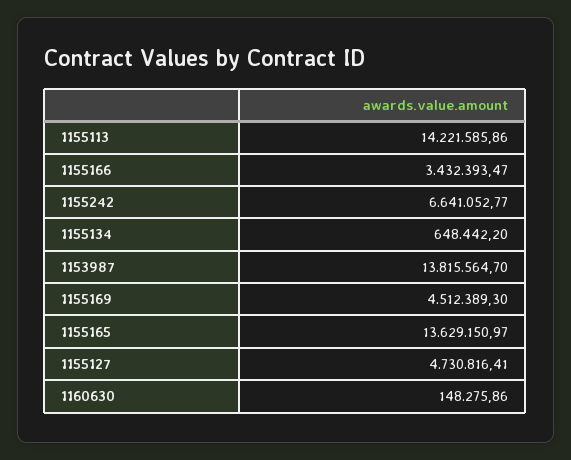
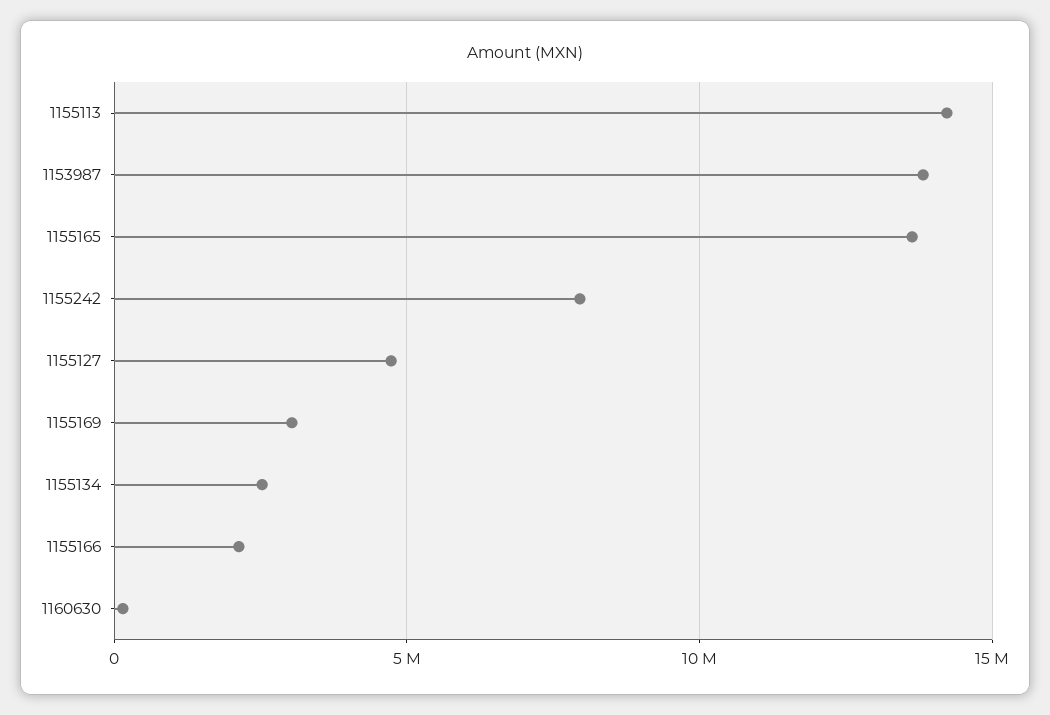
1155166: 3432393.47 -> 2000000
1155242: 6641052.77 -> 8000000
1155134: 648442.2 -> 2500000
1155169: 4512389.3 -> 3000000

